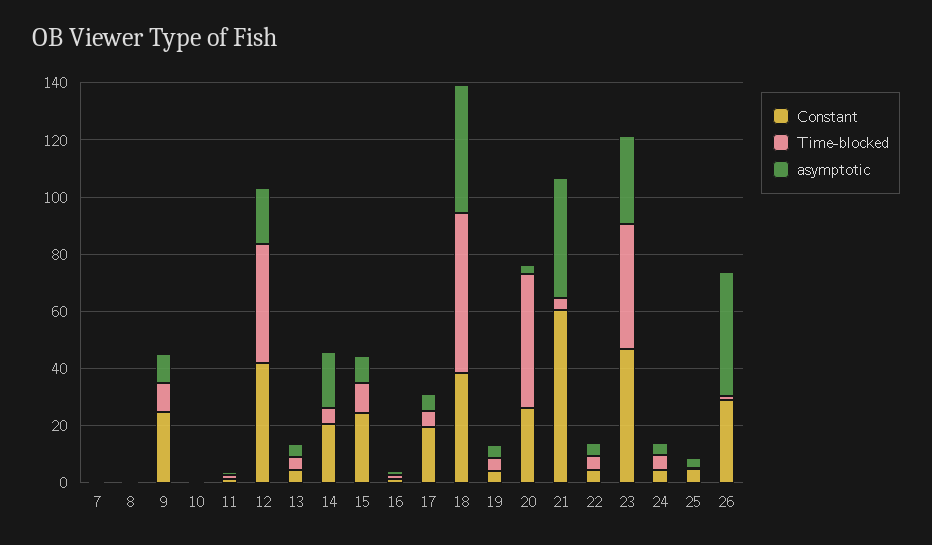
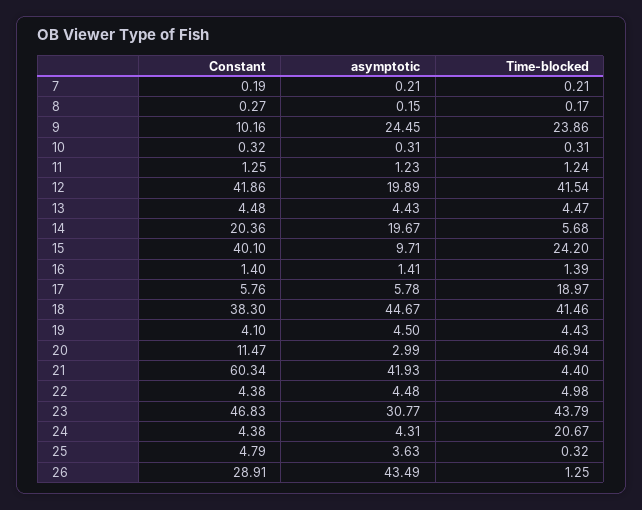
Constant, 9: 25 -> 10.16
Time-blocked, 9: 10 -> 23.86
asymptotic, 9: 10 -> 24.45
Constant, 15: 25 -> 40.1
Time-blocked, 15: 10 -> 24.2
Constant, 17: 20 -> 5.76
Time-blocked, 17: 5 -> 18.97
Time-blocked, 18: 55 -> 41.46
Constant, 20: 25 -> 11.47
Time-blocked, 24: 5 -> 20.67

